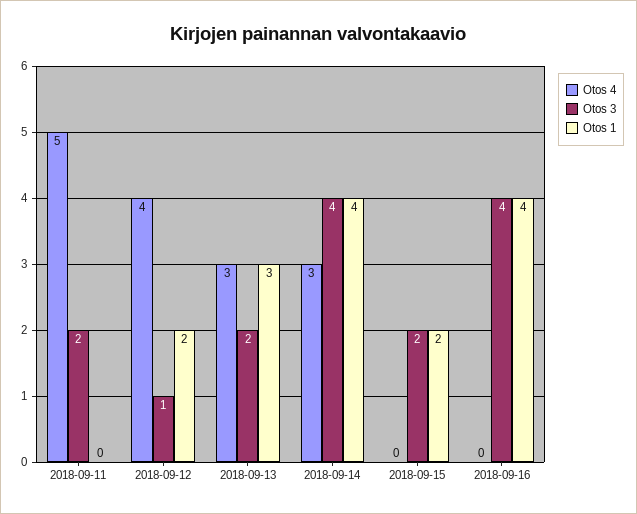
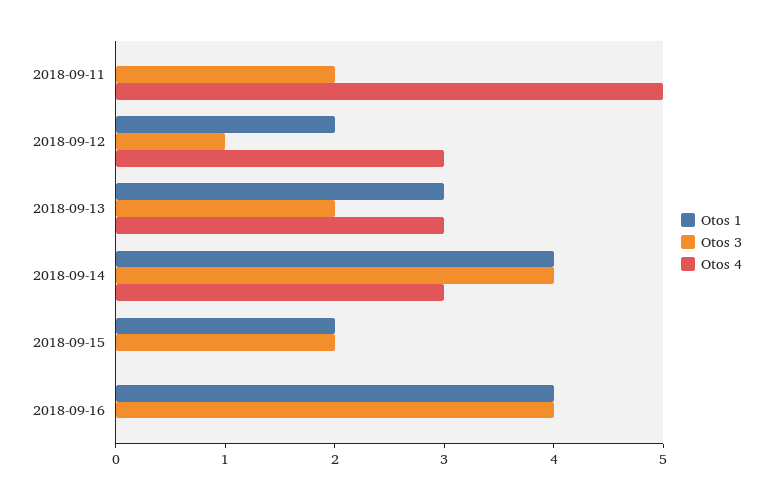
Otos 4, 2018-09-12: 4 -> 3

